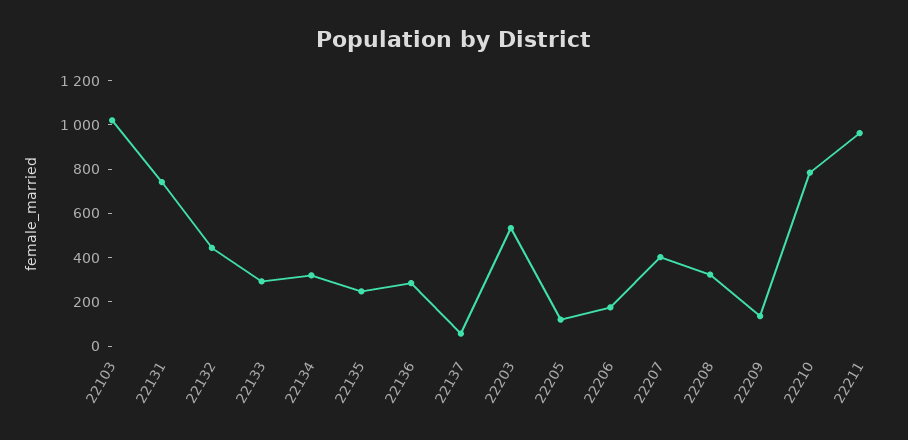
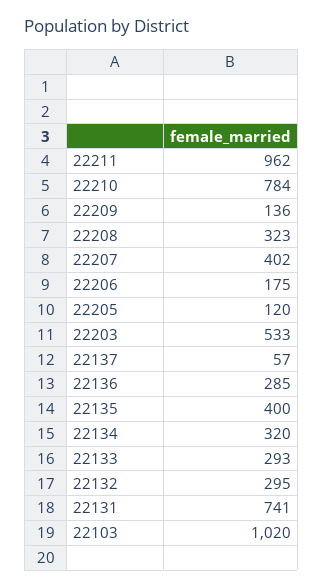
22132: 450 -> 295
22135: 250 -> 400

